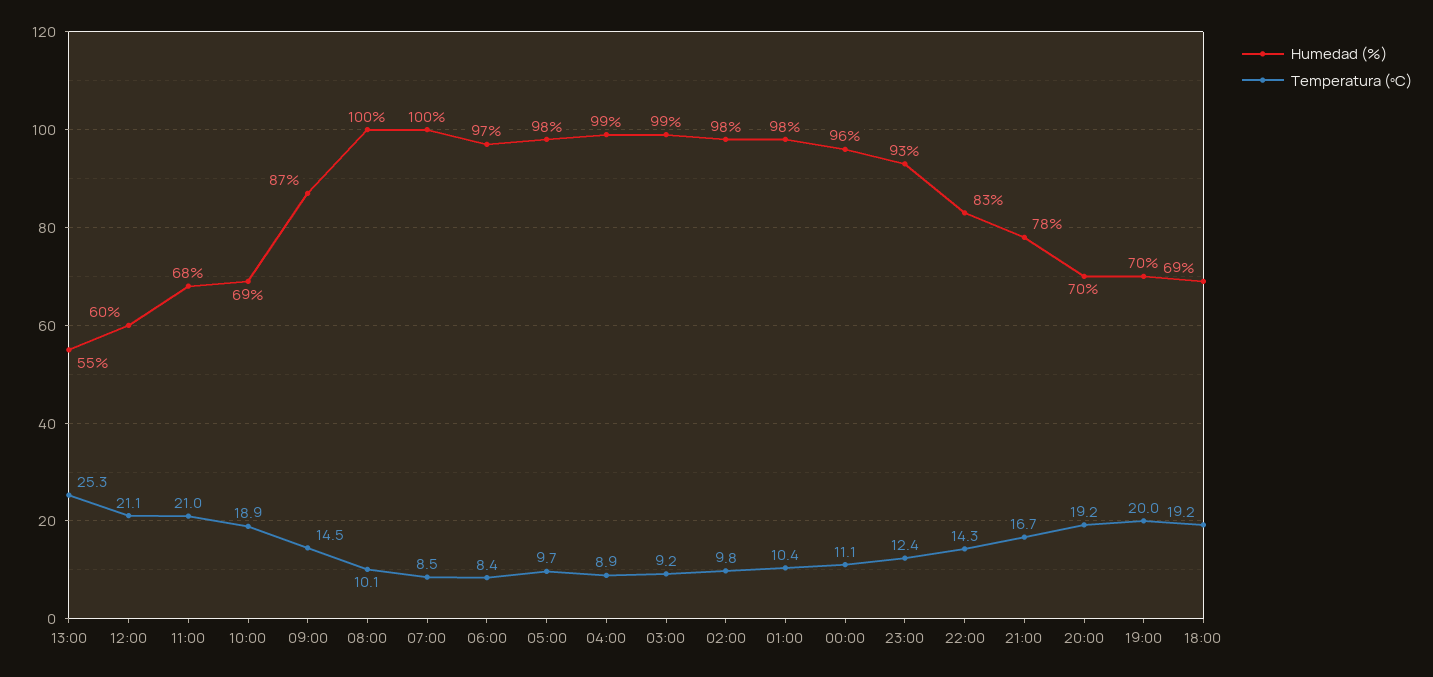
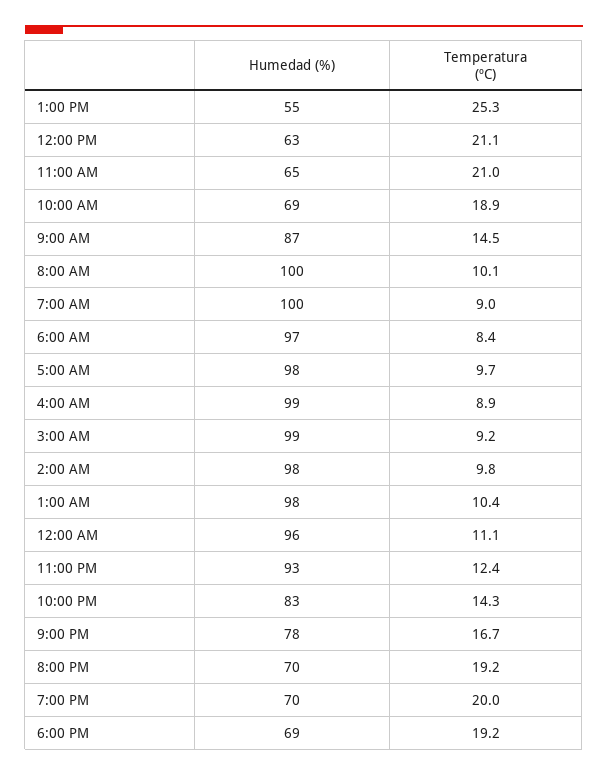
Humedad (%), 12:00: 60 -> 63
Humedad (%), 11:00: 68 -> 65
Temperatura (ºC), 07:00: 8.5 -> 9

